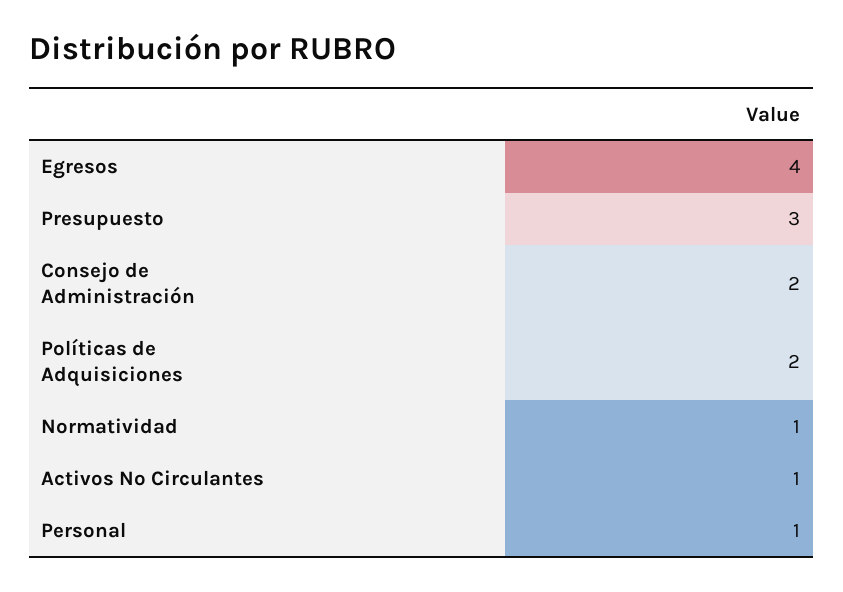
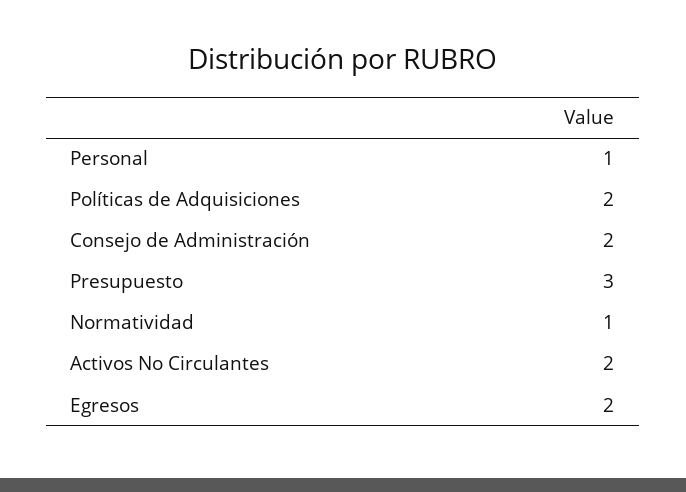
Egresos: 4 -> 2
Activos No Circulantes: 1 -> 2

